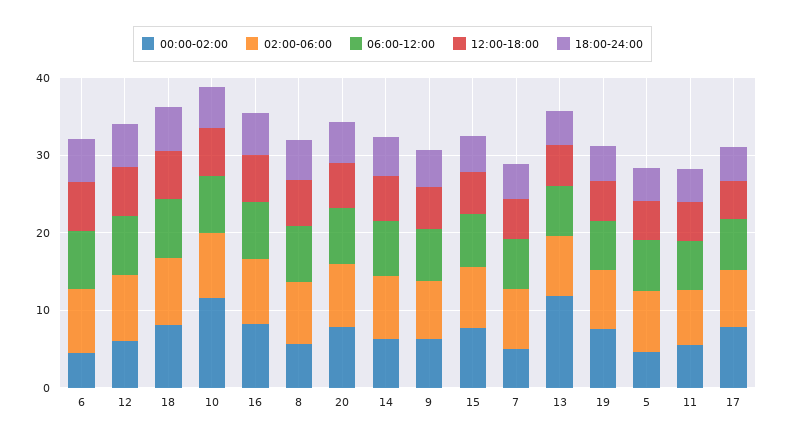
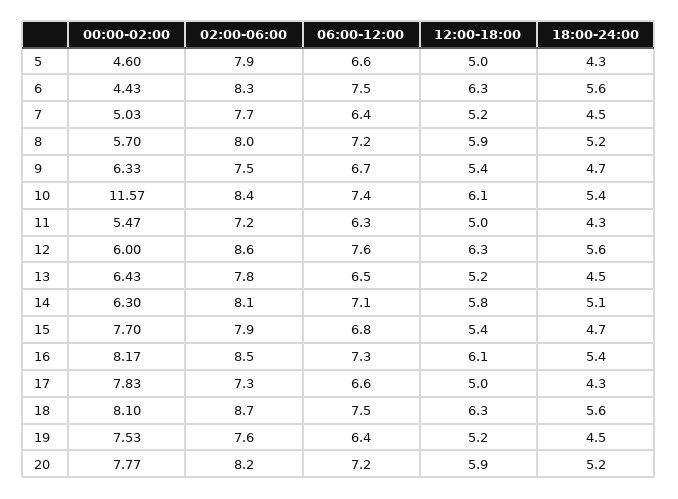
00:00-02:00, 13: 12 -> 6.43

